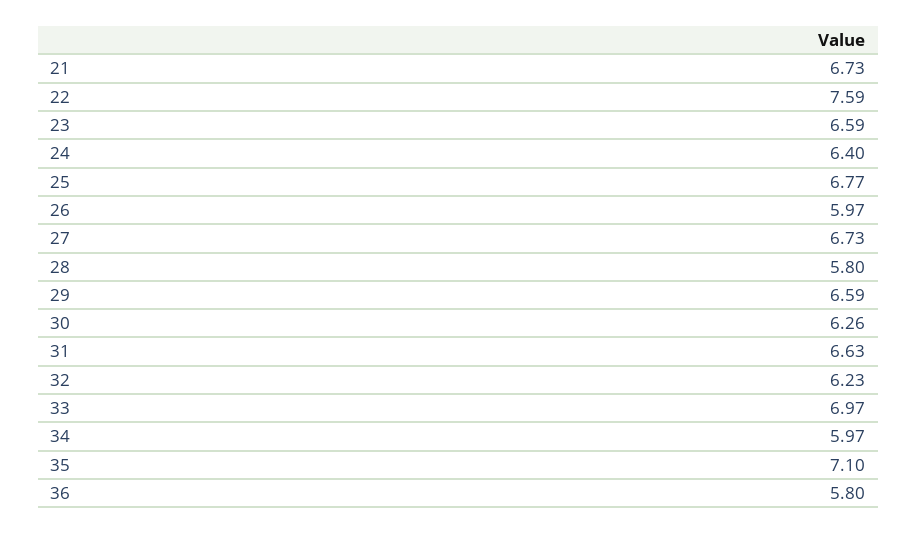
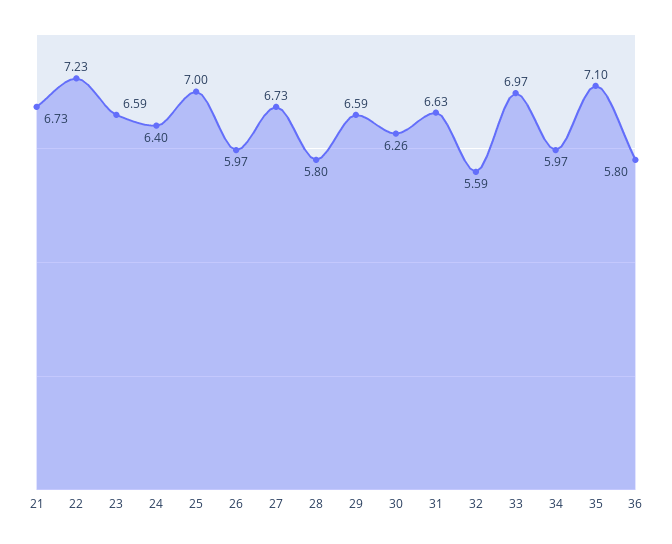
22: 7.59 -> 7.23
25: 6.77 -> 7
32: 6.23 -> 5.59

